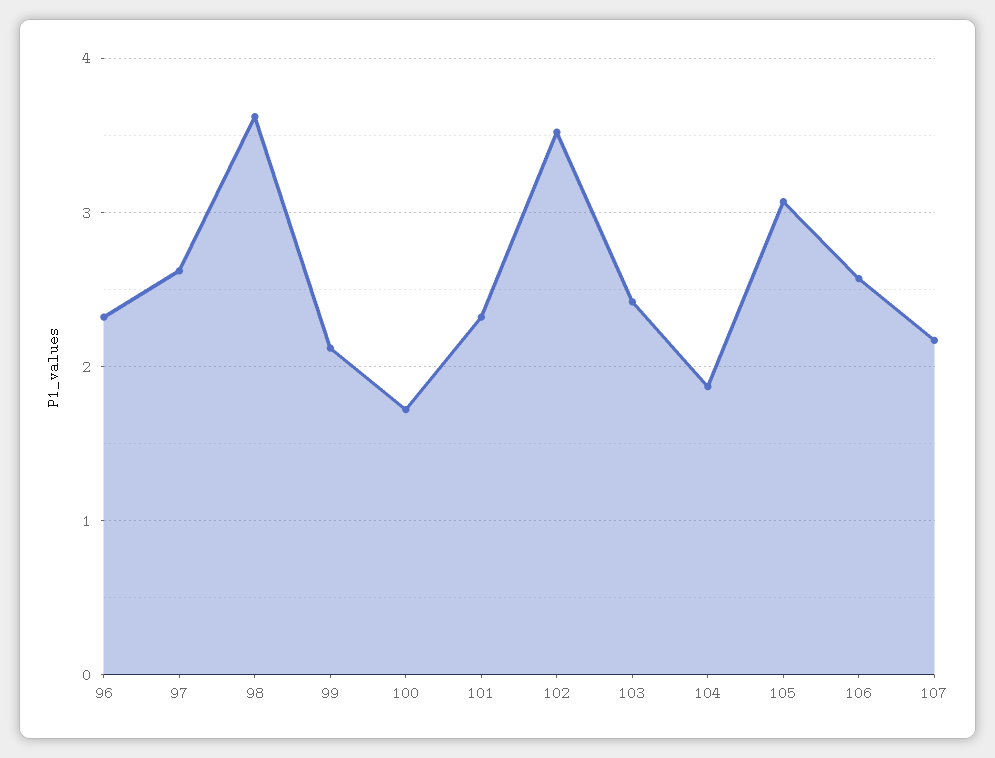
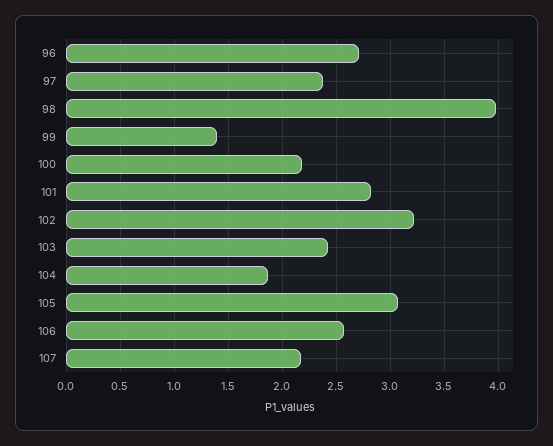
96: 2.3 -> 2.7
97: 2.6 -> 2.4
98: 3.6 -> 4
99: 2.1 -> 1.4
100: 1.7 -> 2.2
101: 2.3 -> 2.8
102: 3.5 -> 3.2

